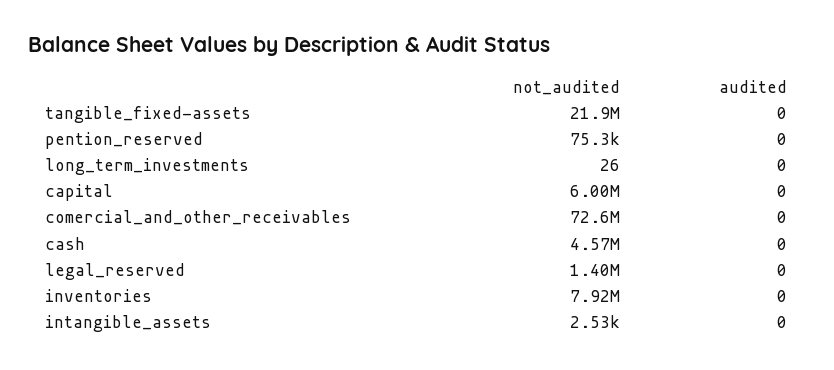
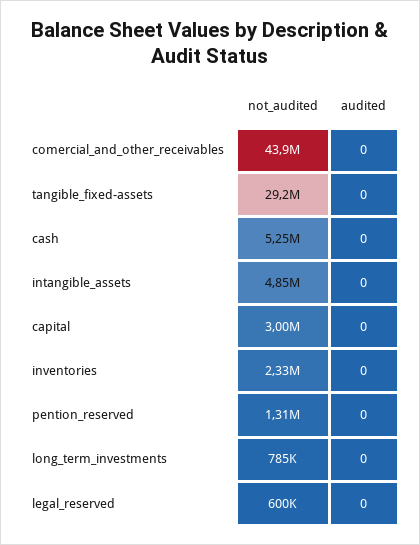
not_audited, tangible_fixed-assets: 21900000 -> 29200000
not_audited, pention_reserved: 75300 -> 1310000
not_audited, long_term_investments: 26 -> 785000
not_audited, capital: 6000000 -> 3000000
not_audited, comercial_and_other_receivables: 72600000 -> 43900000
not_audited, cash: 4570000 -> 5250000
not_audited, legal_reserved: 1400000 -> 600000
not_audited, inventories: 7920000 -> 2330000
not_audited, intangible_assets: 2530 -> 4850000

